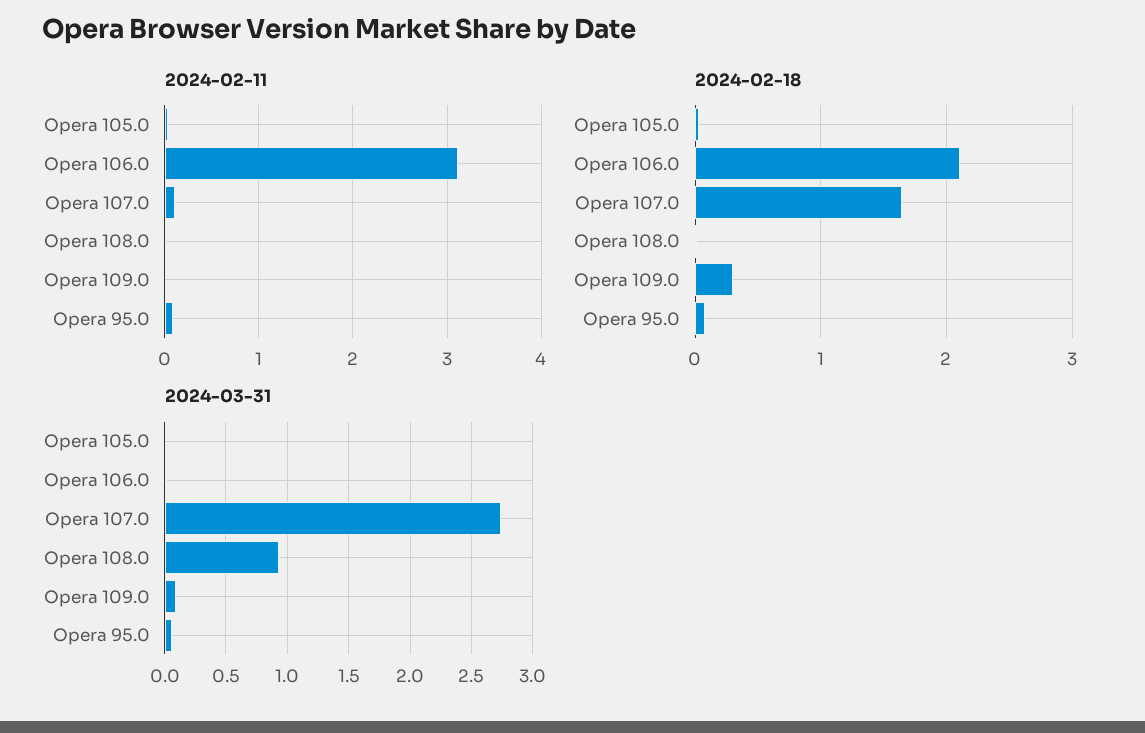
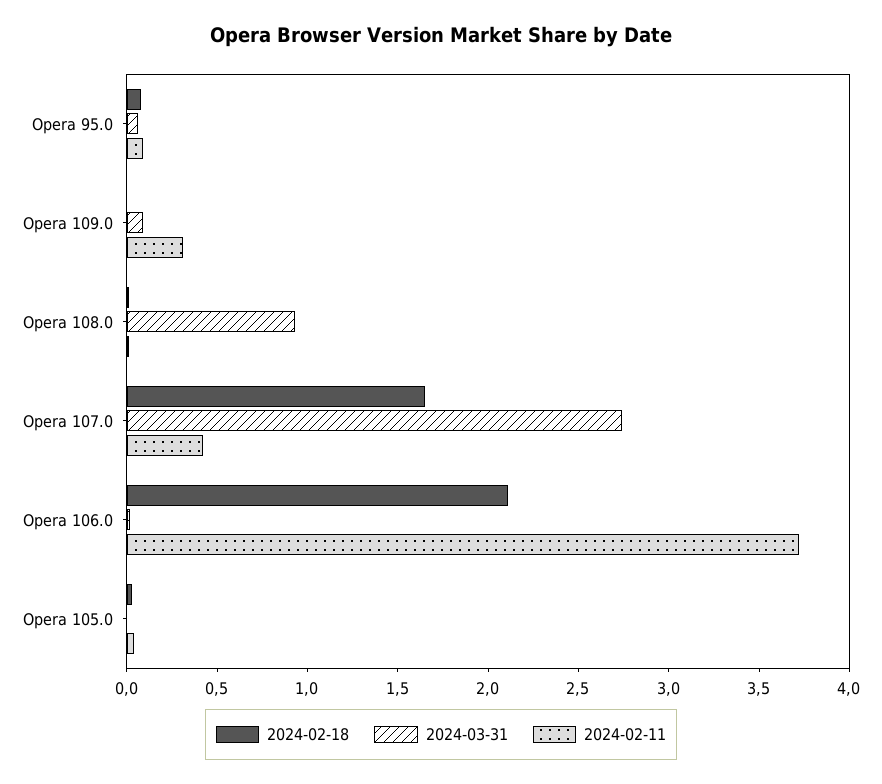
2024-02-11, Opera 106.0: 3.1 -> 3.7
2024-02-11, Opera 107.0: 0.1 -> 0.4
2024-02-11, Opera 109.0: 0 -> 0.3
2024-02-18, Opera 109.0: 0.3 -> 0

